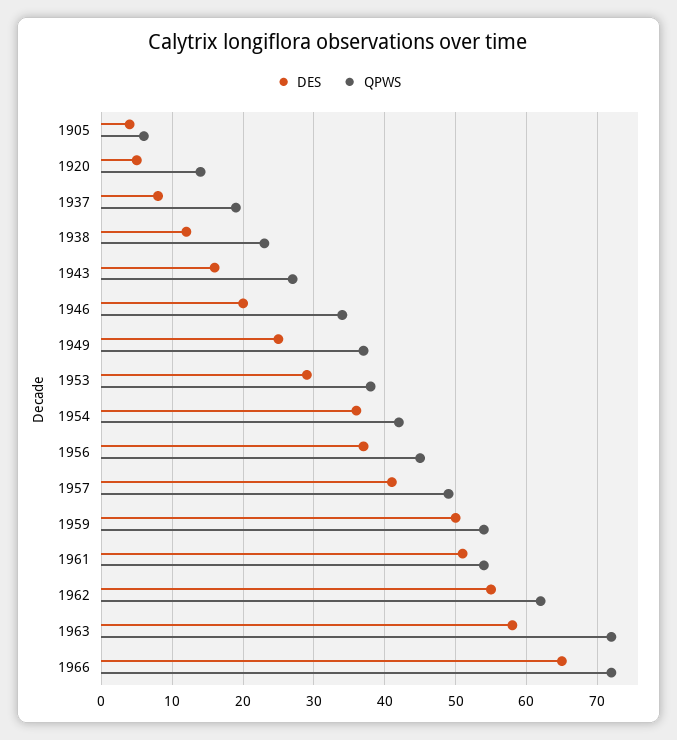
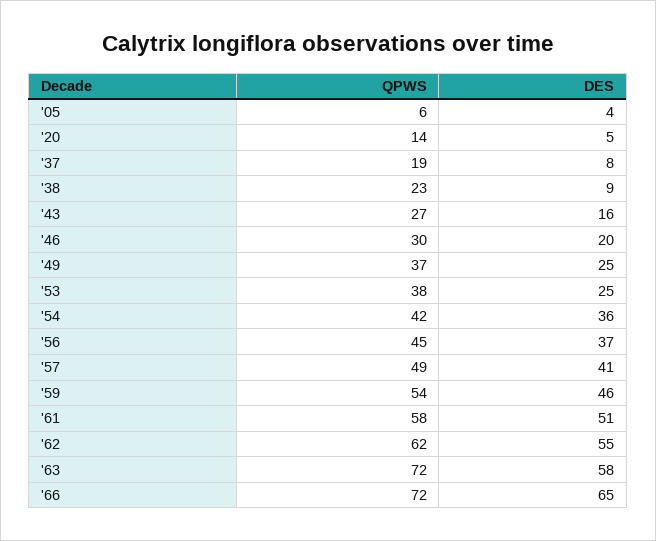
DES, 1938: 12 -> 9
QPWS, 1946: 34 -> 30
DES, 1953: 29 -> 25
DES, 1959: 50 -> 46
QPWS, 1961: 54 -> 58

